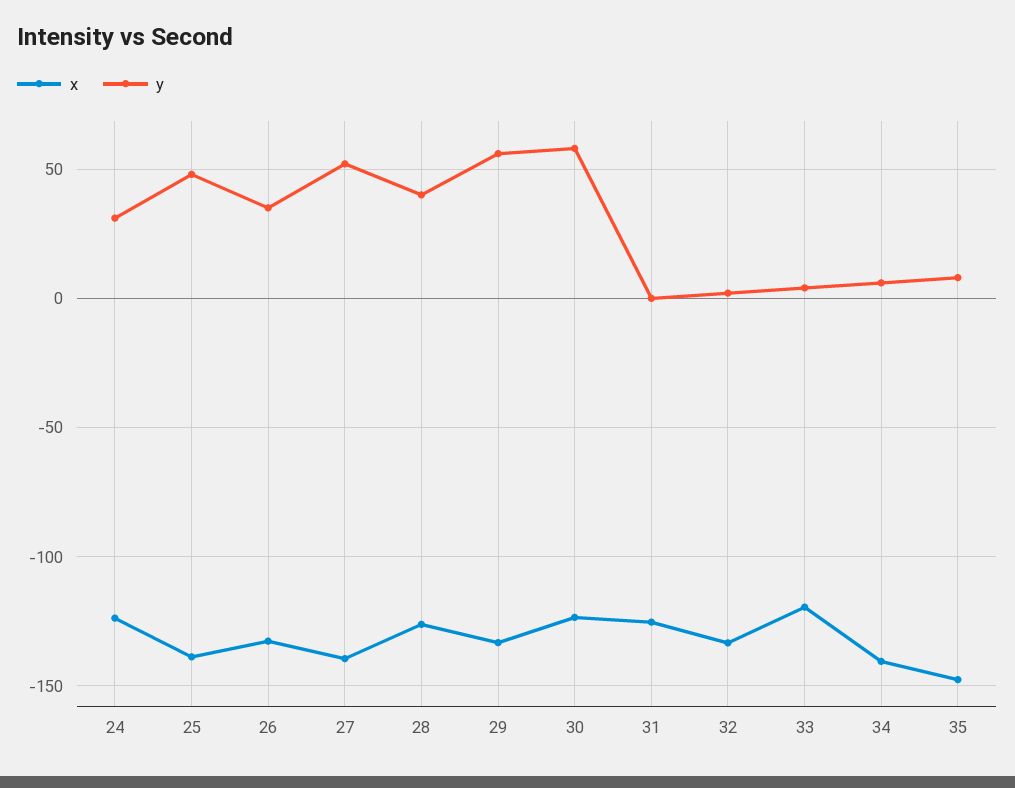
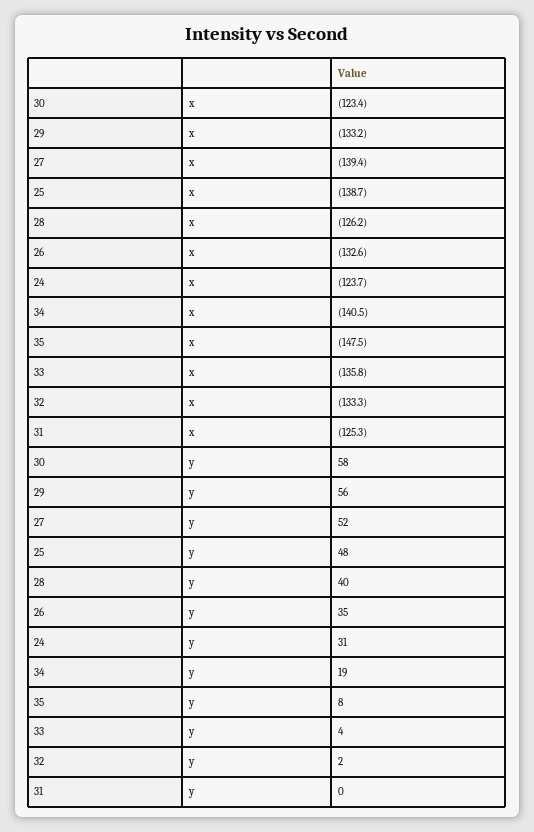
x, 33: -120 -> -135.8
y, 34: 5 -> 19

